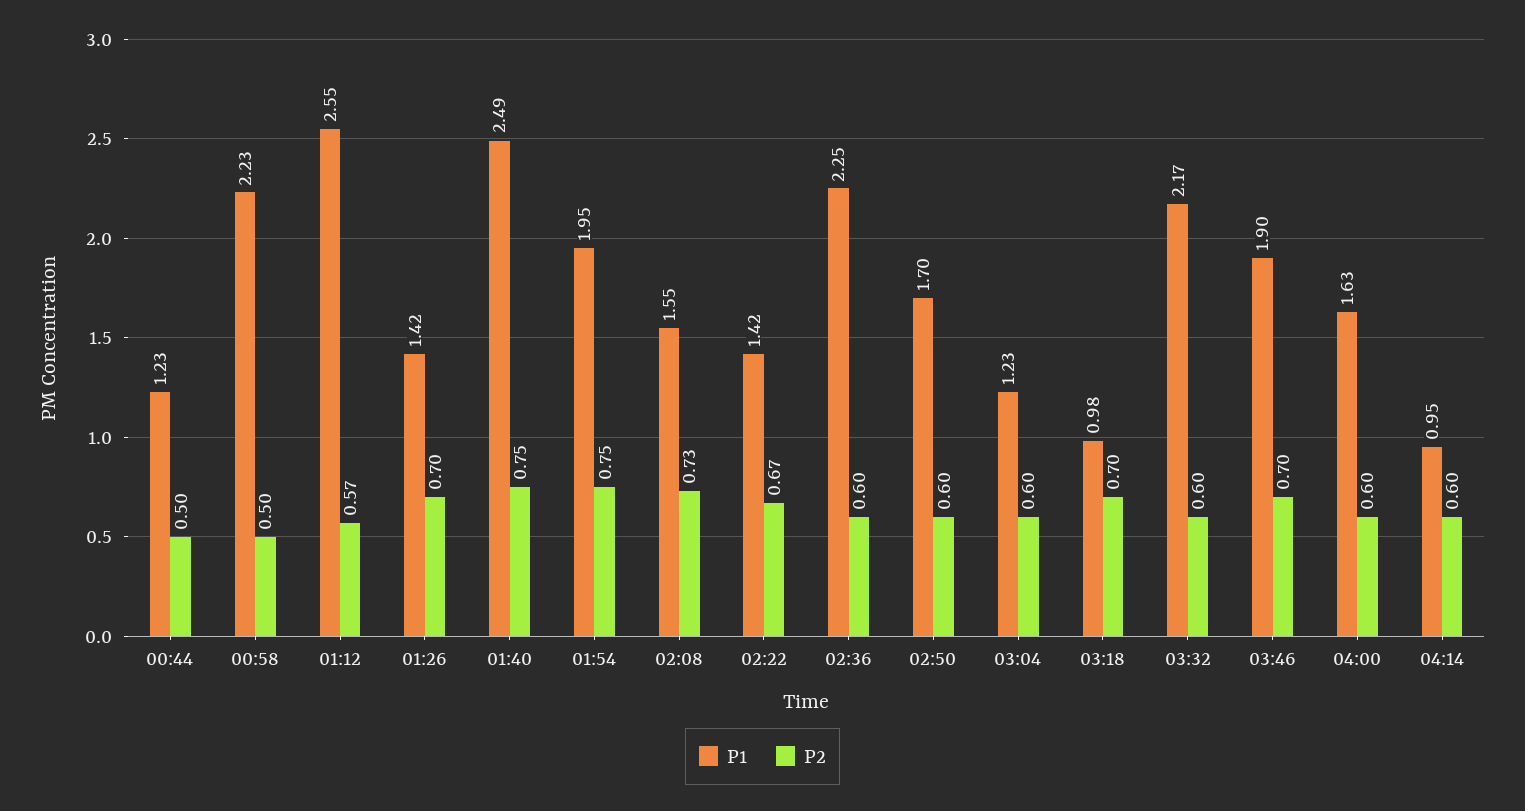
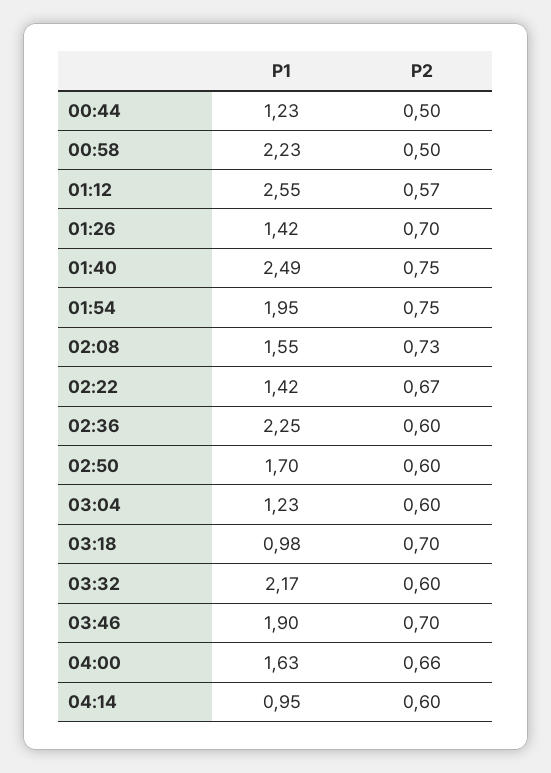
P2, 04:00: 0.6 -> 0.66

